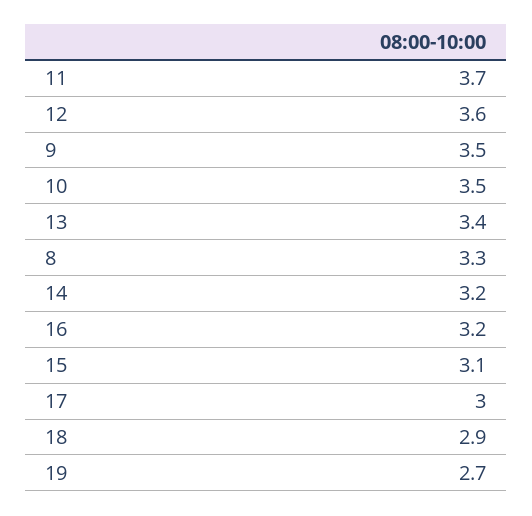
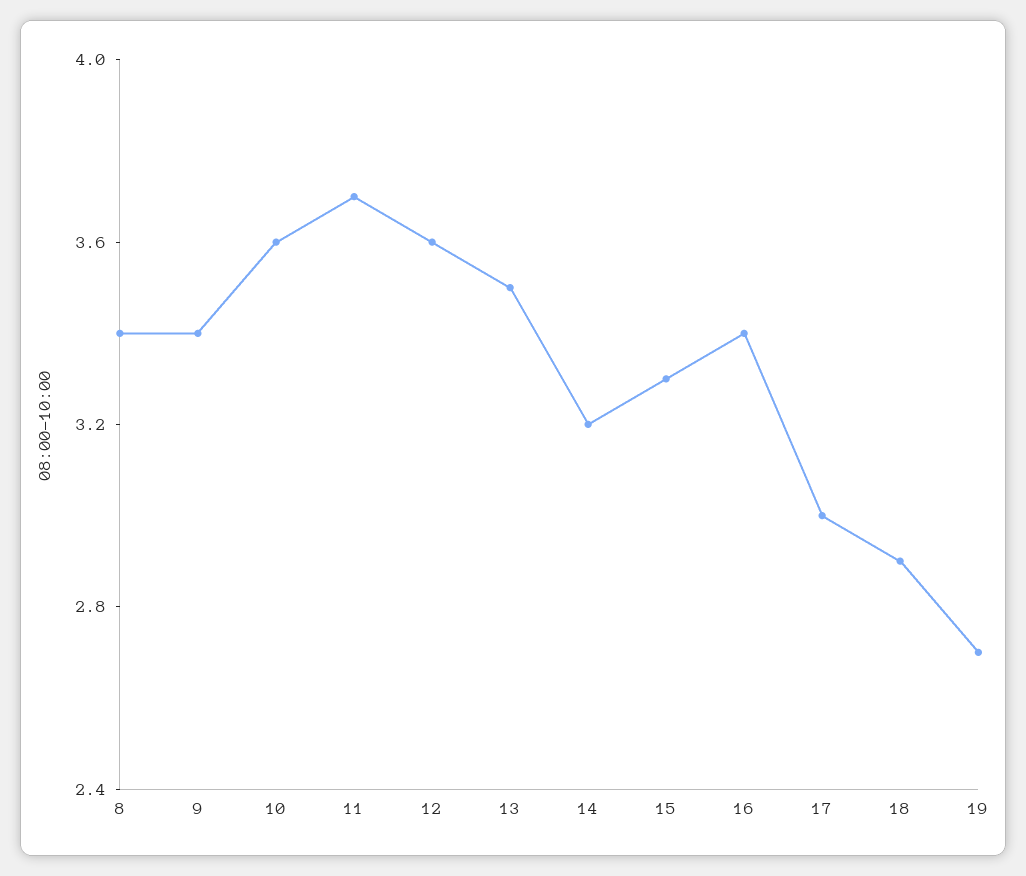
9: 3.5 -> 3.4
10: 3.5 -> 3.6
13: 3.4 -> 3.5
8: 3.3 -> 3.4
16: 3.2 -> 3.4
15: 3.1 -> 3.3

